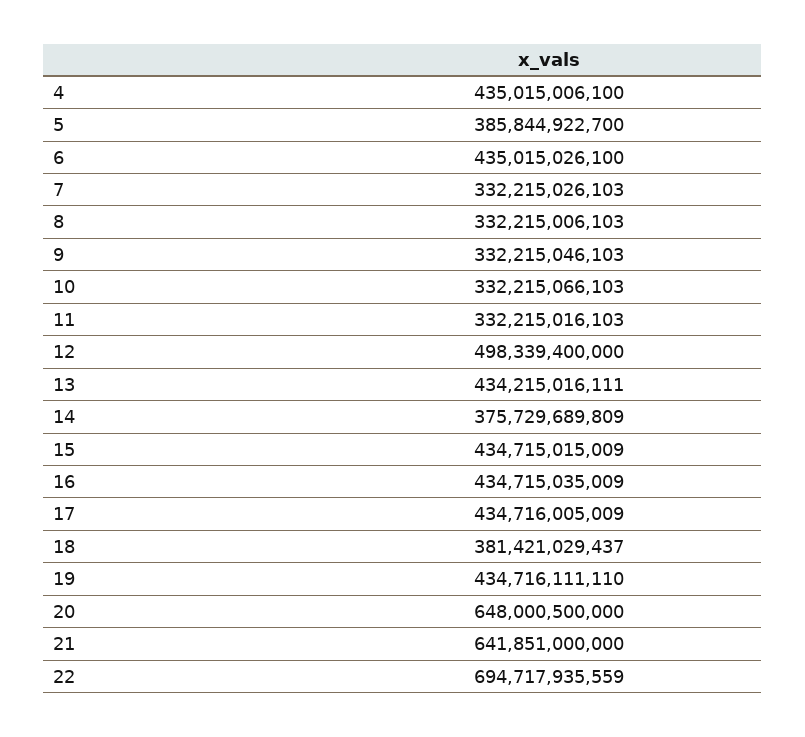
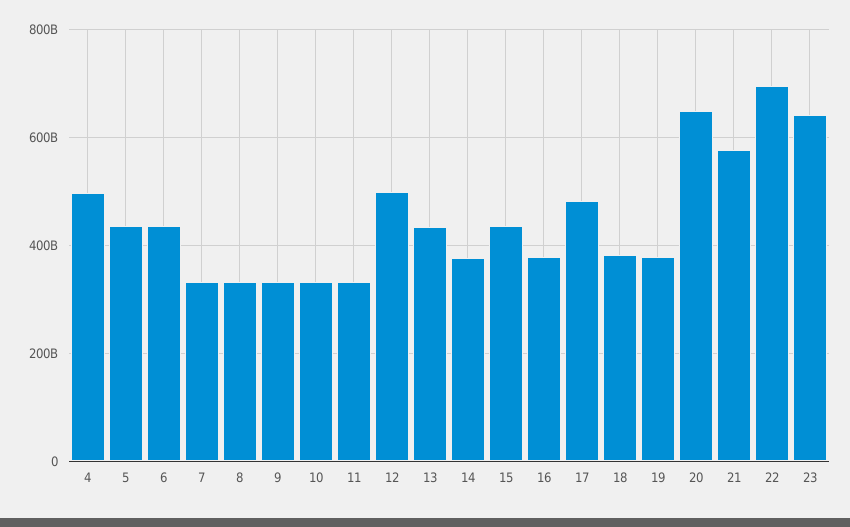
4: 435015006100 -> 500000000000
5: 385844922700 -> 440000000000
16: 434715035009 -> 380000000000
17: 434716005009 -> 480000000000
19: 434716111110 -> 380000000000
21: 641851000000 -> 580000000000
23: none -> 640000000000

